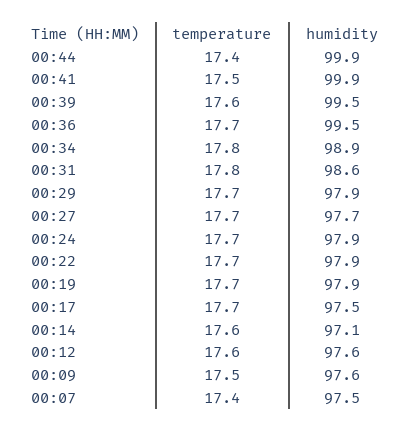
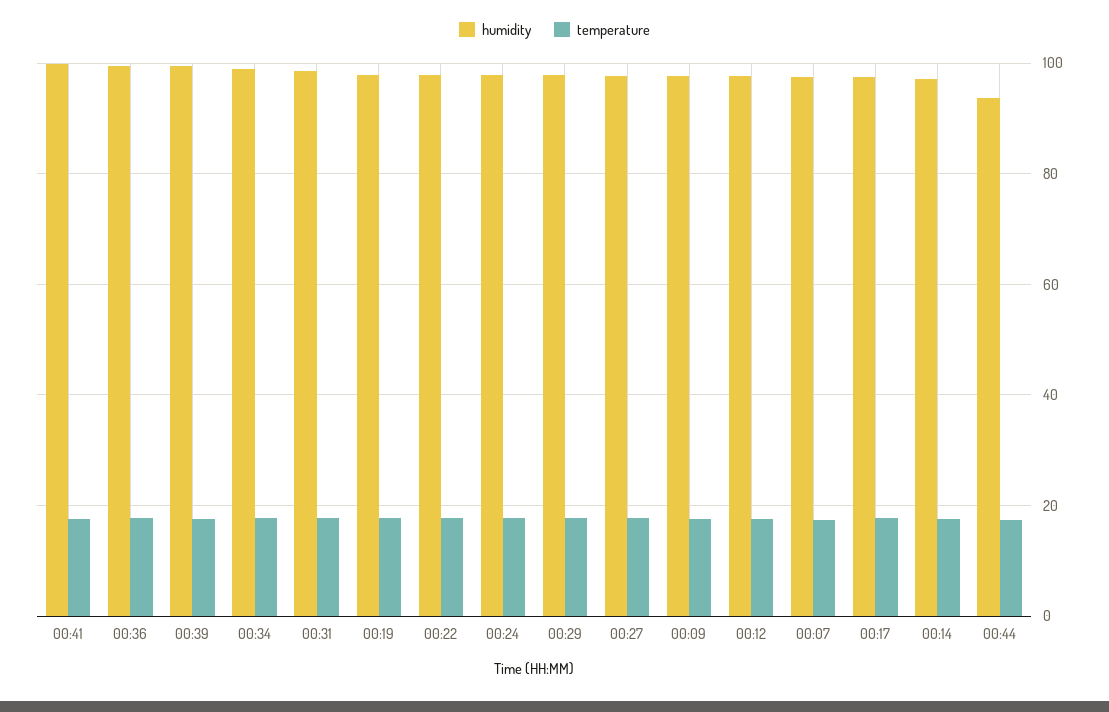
humidity, 00:44: 99.9 -> 94

